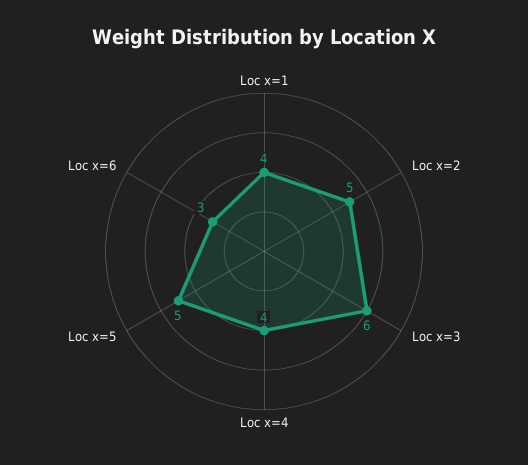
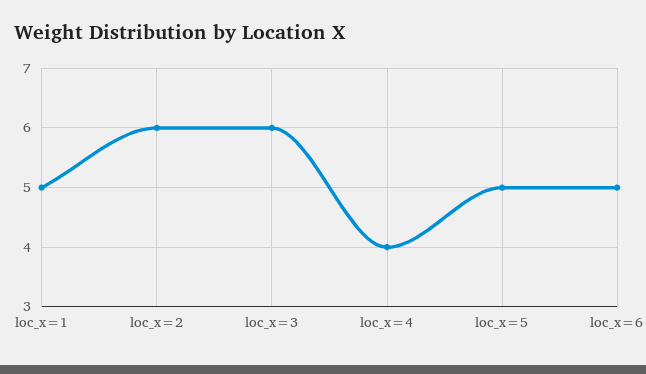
Loc x=1: 4 -> 5
Loc x=2: 5 -> 6
Loc x=6: 3 -> 5

